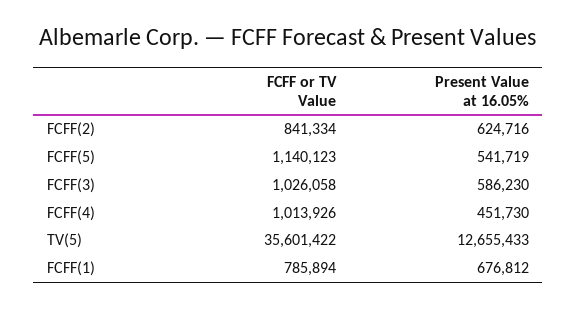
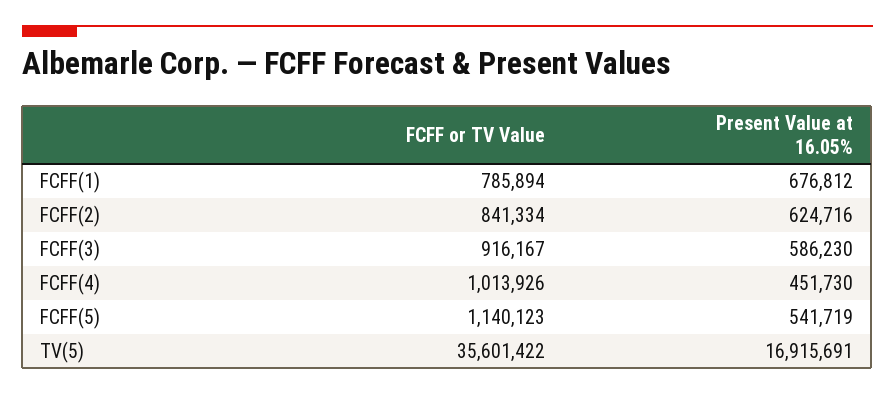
FCFF or TV Value, FCFF(3): 1026058 -> 916167
Present Value at 16.05%, TV(5): 12655433 -> 16915691

